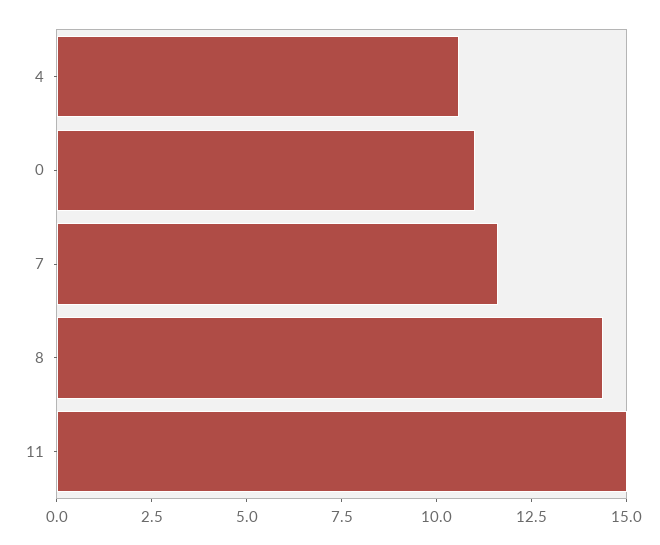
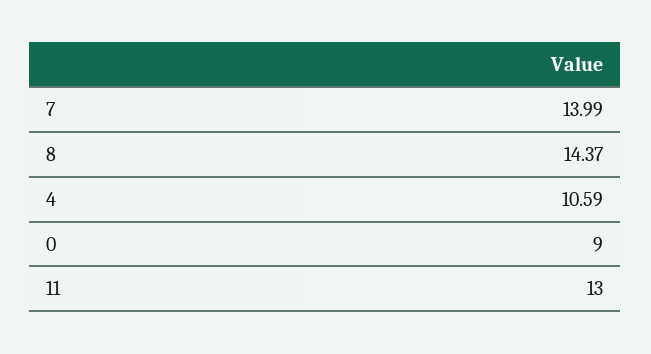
0: 11 -> 9
7: 11.5 -> 13.99
11: 15 -> 13

